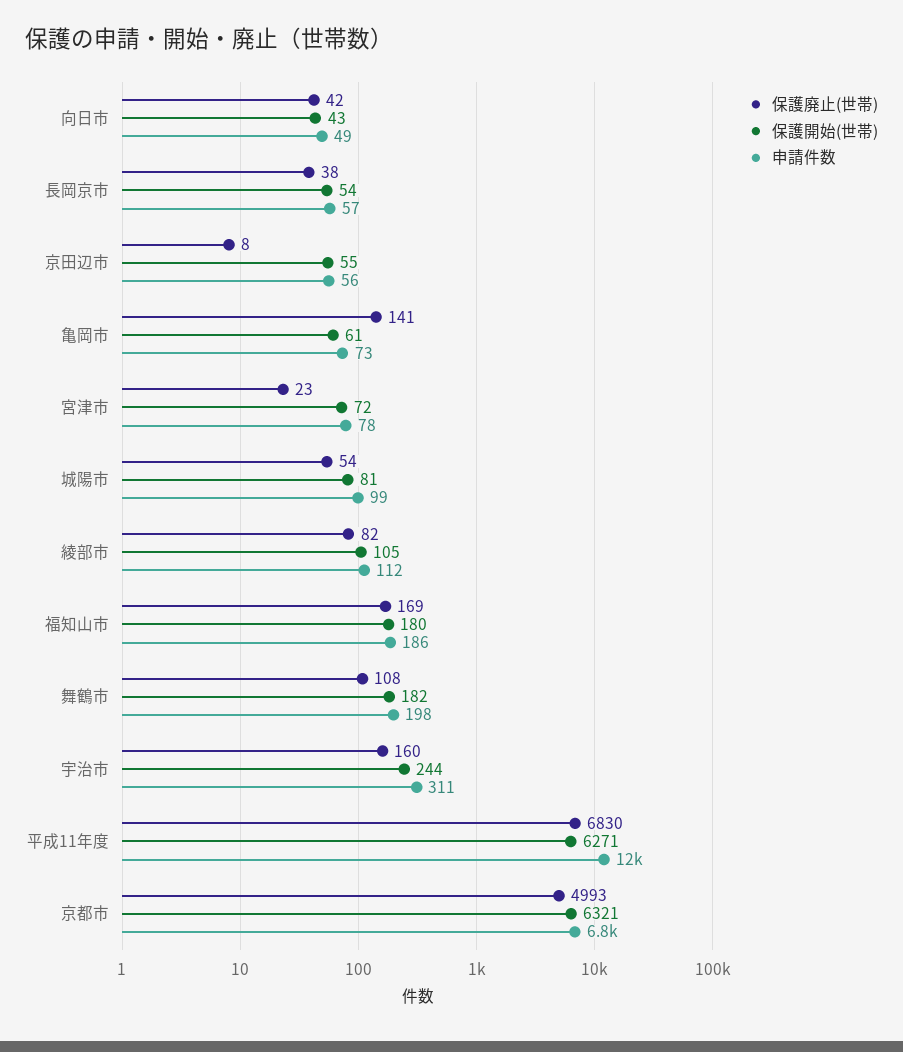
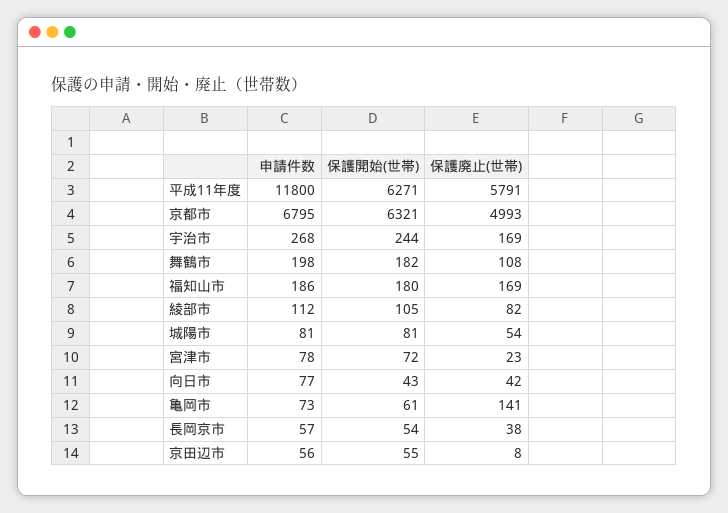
申請件数, 向日市: 49 -> 77
申請件数, 城陽市: 99 -> 81
保護廃止(世帯), 宇治市: 160 -> 169
申請件数, 宇治市: 311 -> 268
保護廃止(世帯), 平成11年度: 6830 -> 5791

